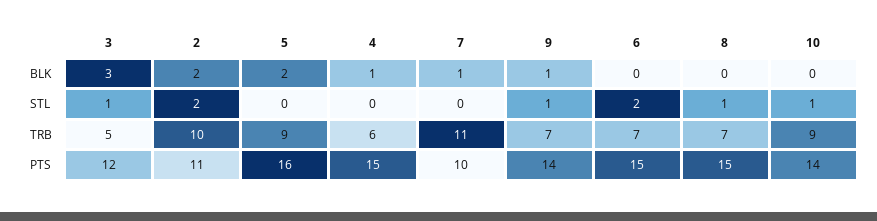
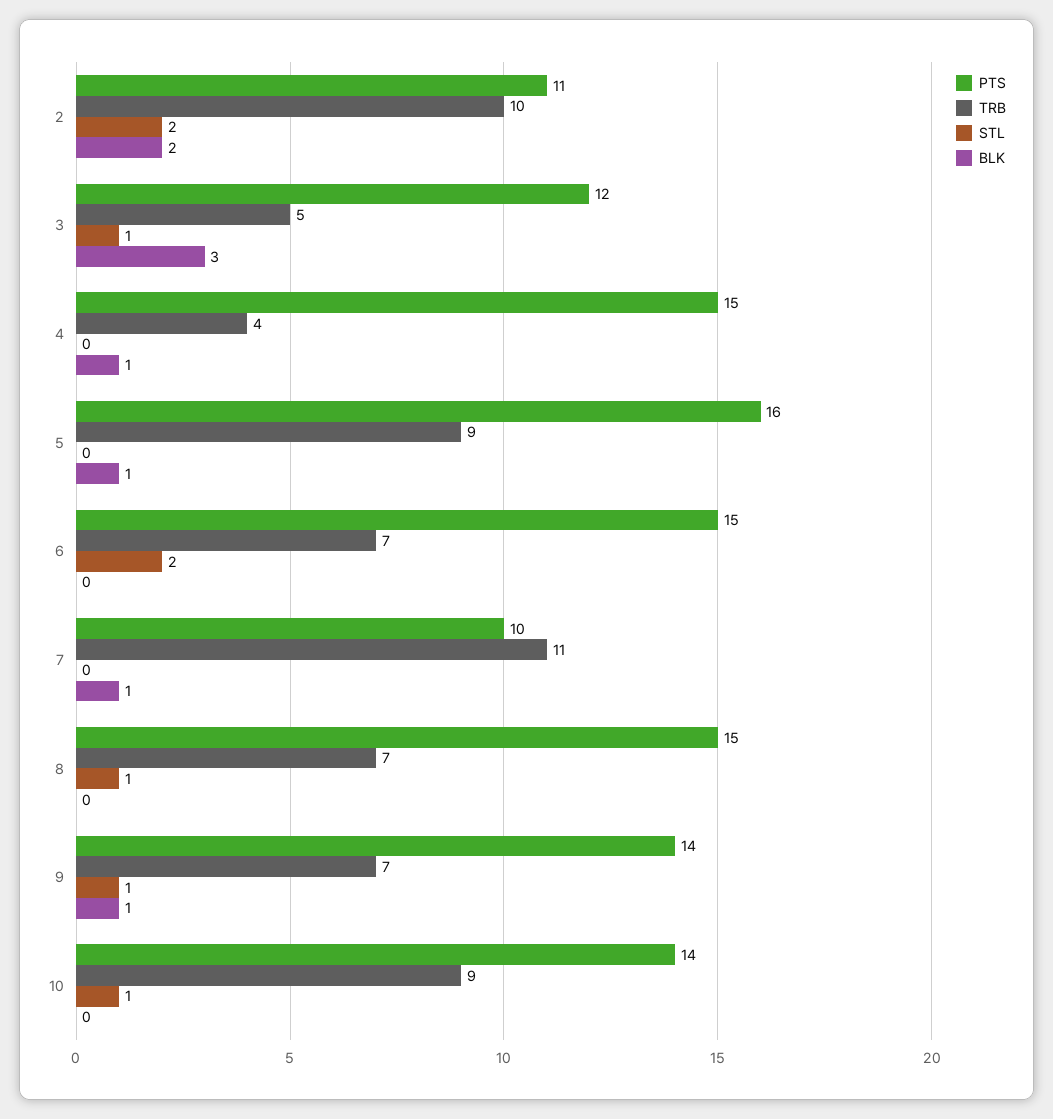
BLK, 5: 2 -> 1
TRB, 4: 6 -> 4

